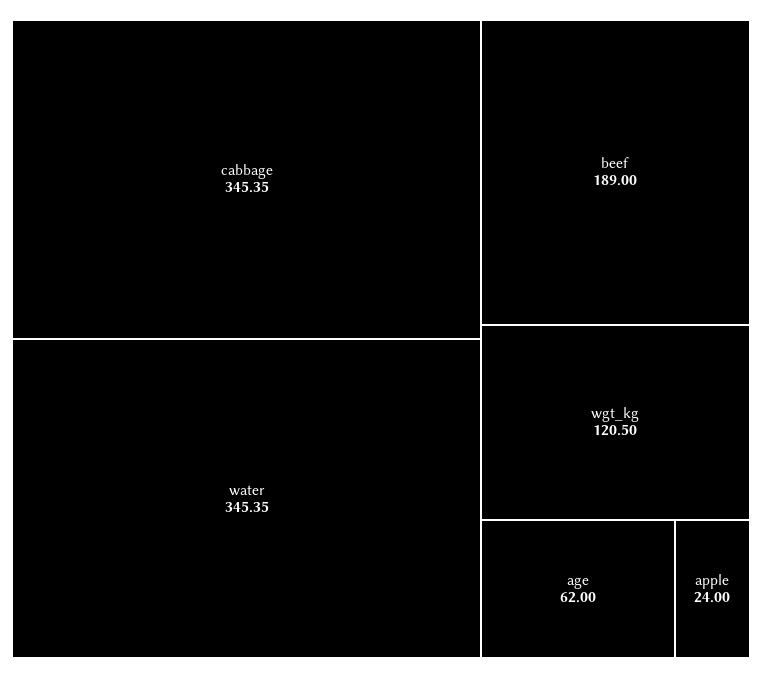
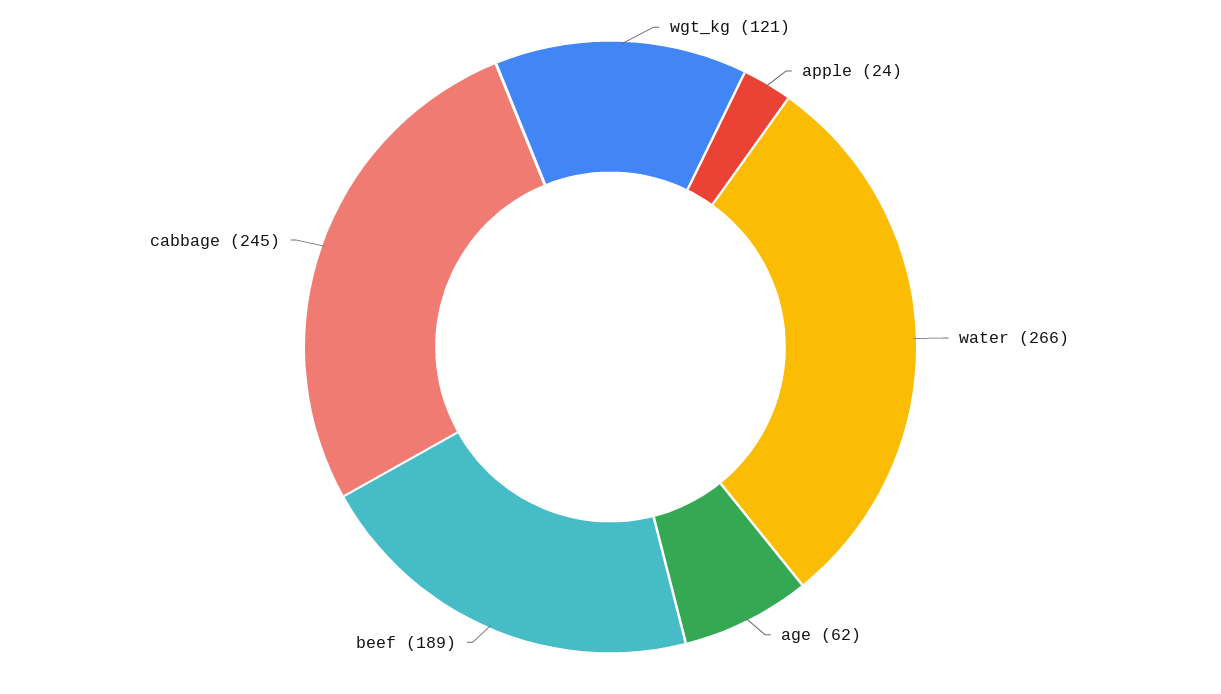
cabbage: 345.35 -> 245
water: 345.35 -> 266

